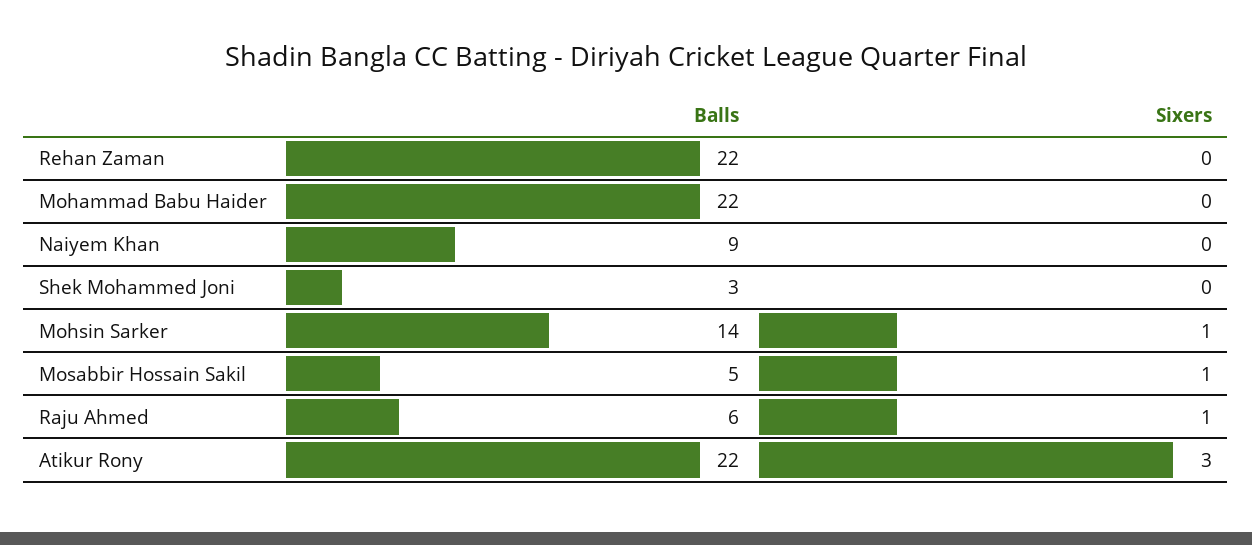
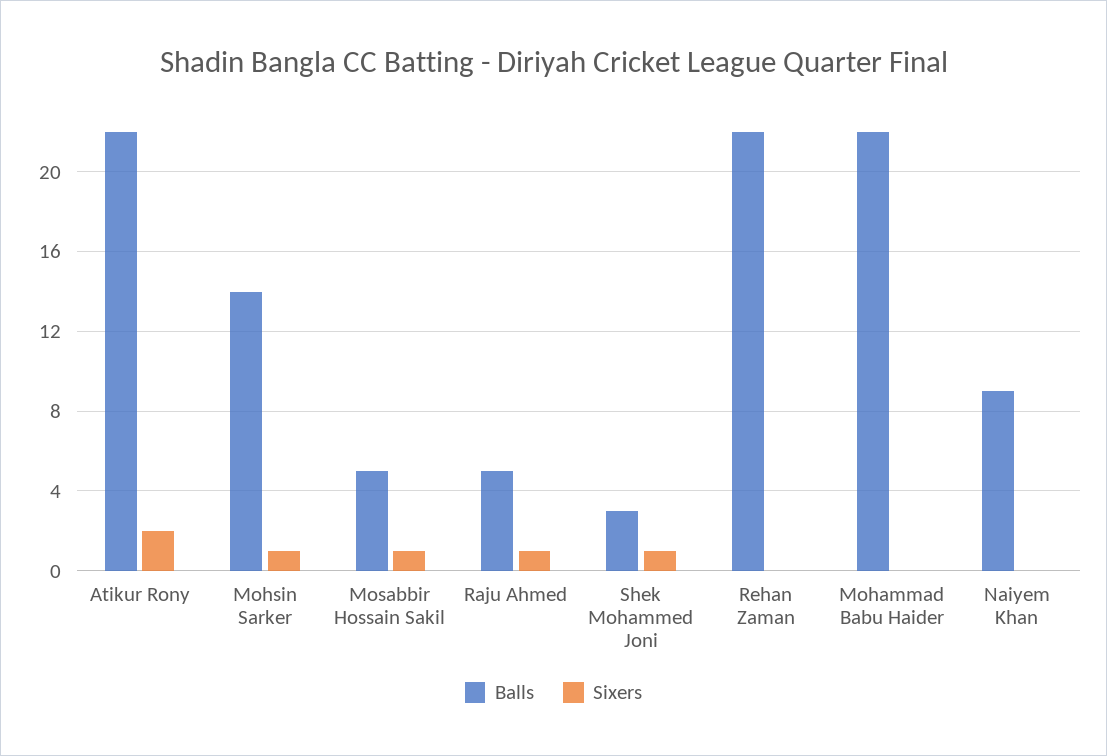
Sixers, Shek Mohammed Joni: 0 -> 1
Balls, Raju Ahmed: 6 -> 5
Sixers, Atikur Rony: 3 -> 2

